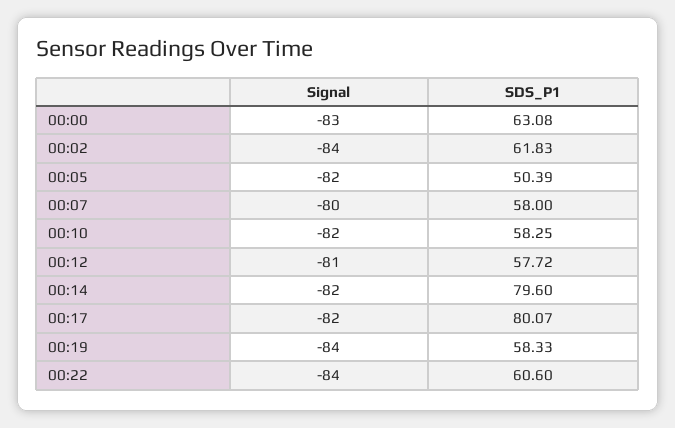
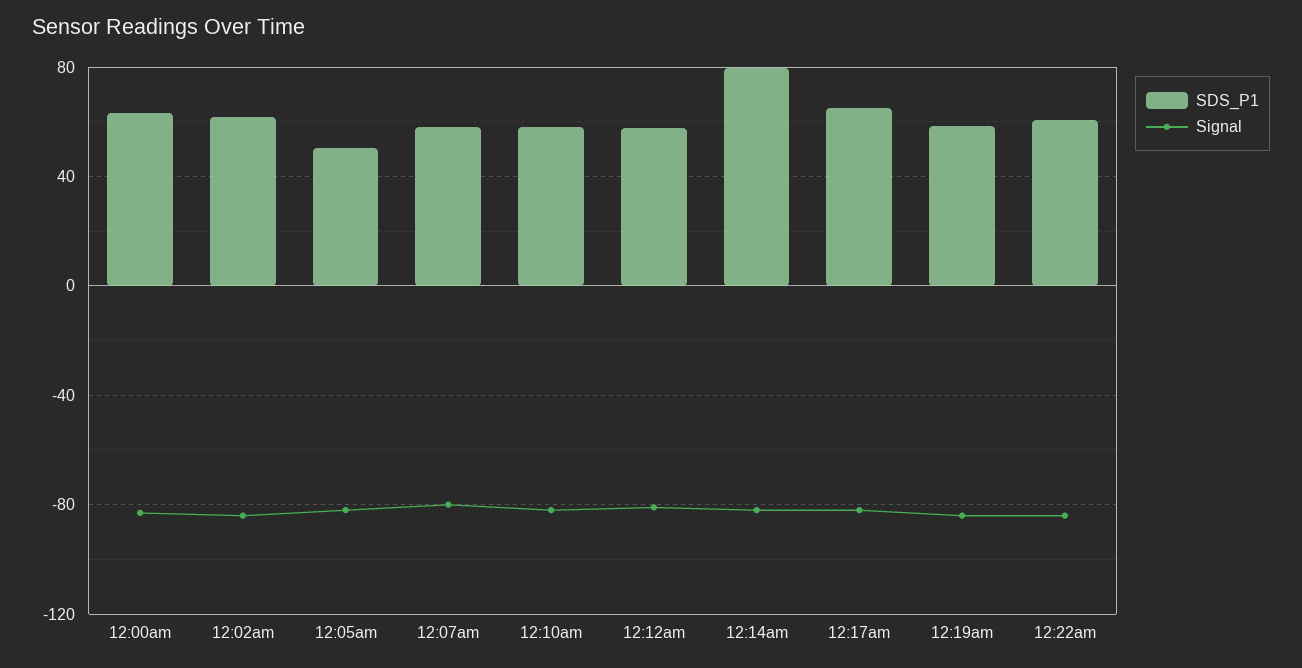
SDS_P1, 00:17: 80.07 -> 65

